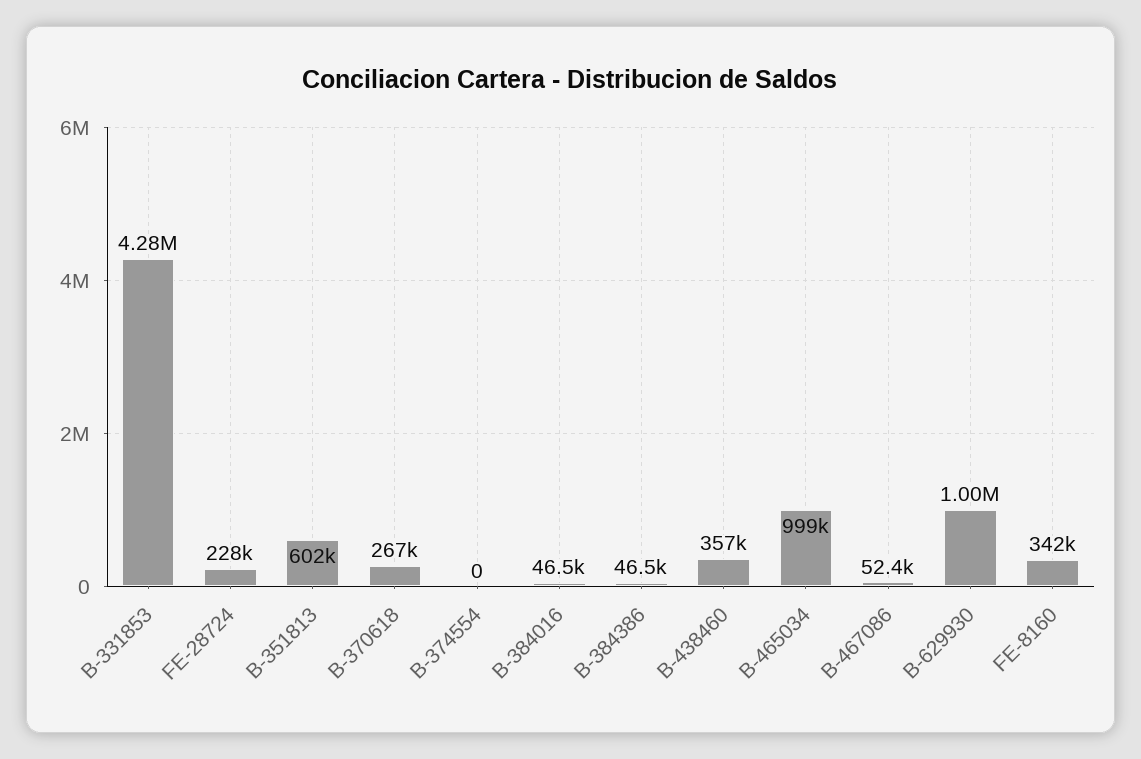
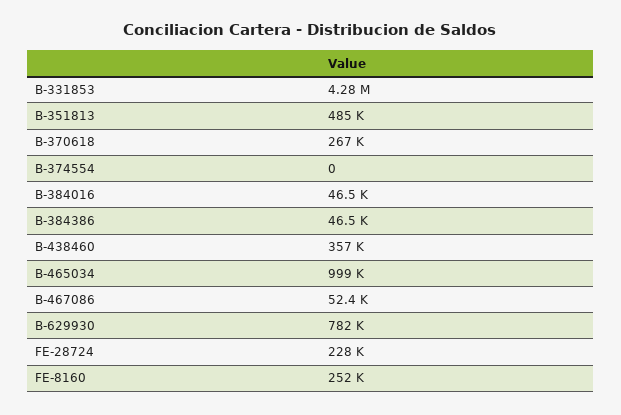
B-351813: 602000 -> 485000
B-629930: 1000000 -> 782000
FE-8160: 342000 -> 252000

